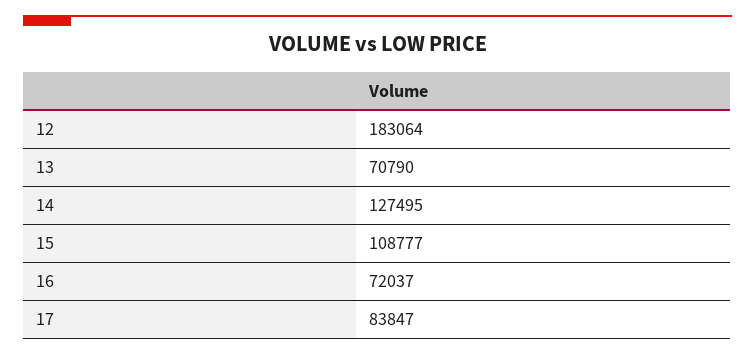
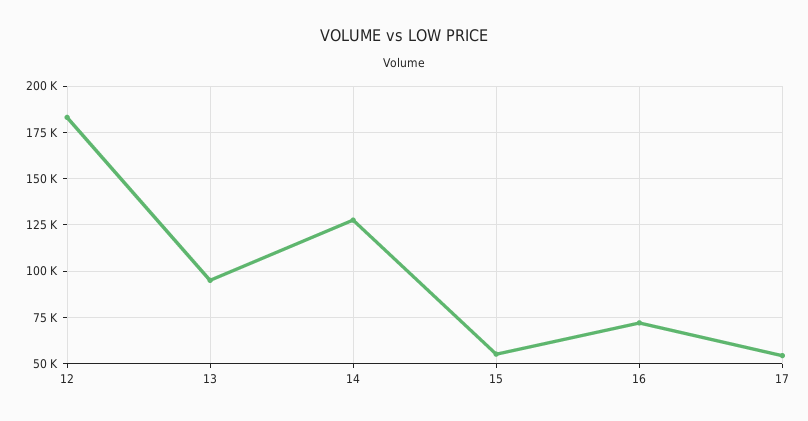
13: 70790 -> 95000
15: 108777 -> 55000
17: 83847 -> 55000

